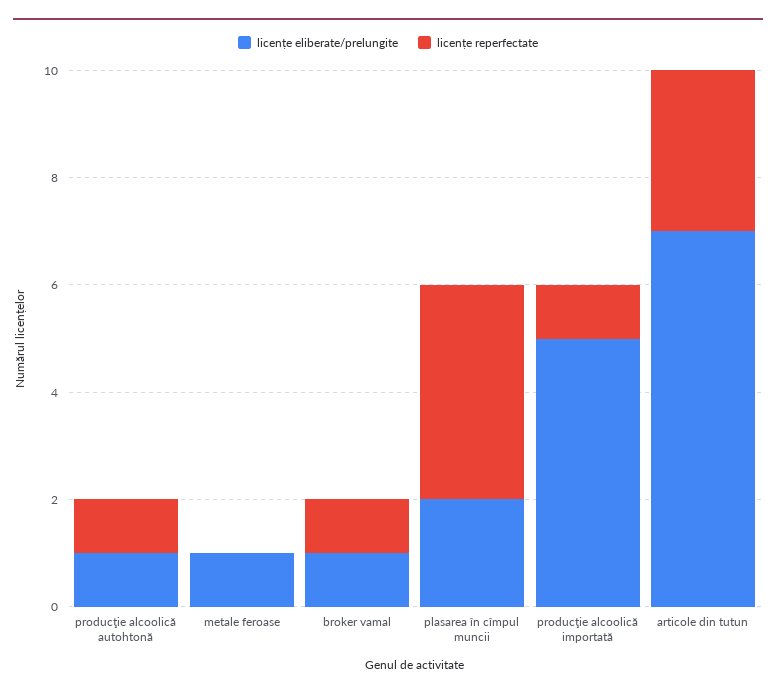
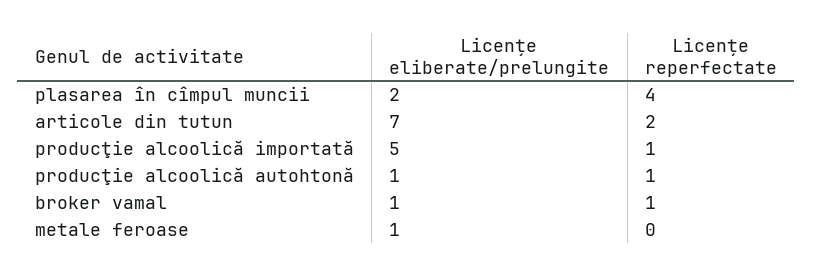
licențe reperfectate, articole din tutun: 3 -> 2

